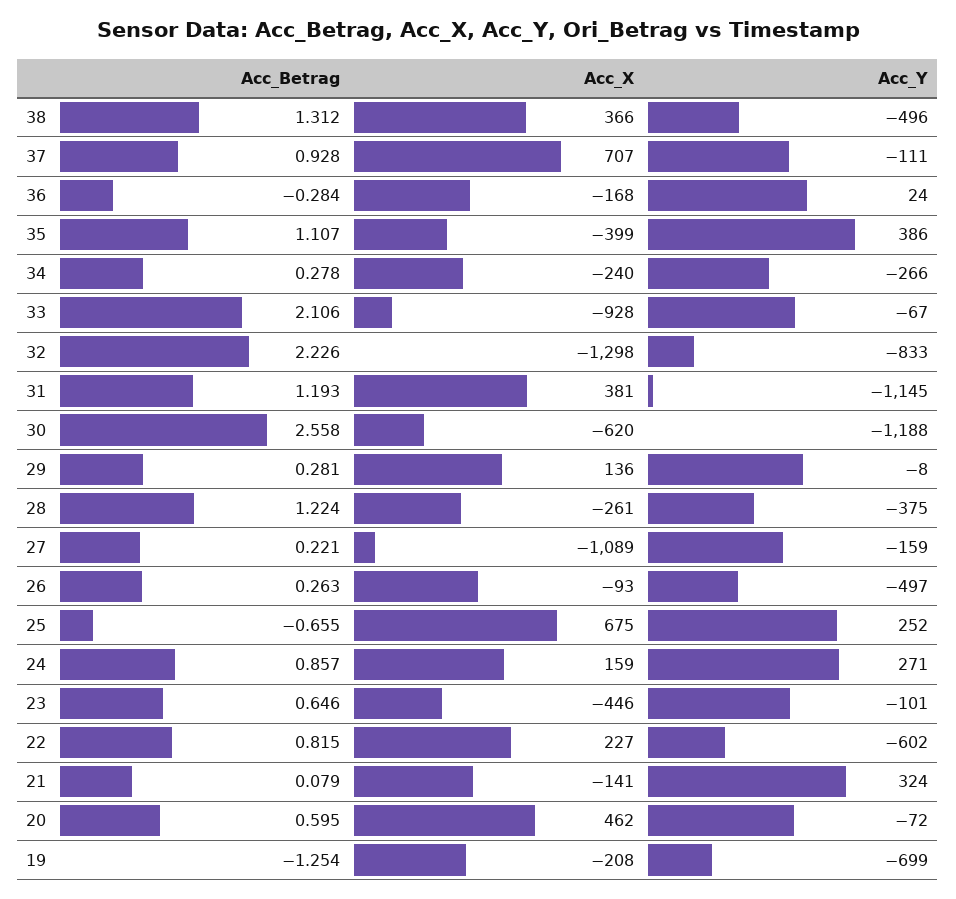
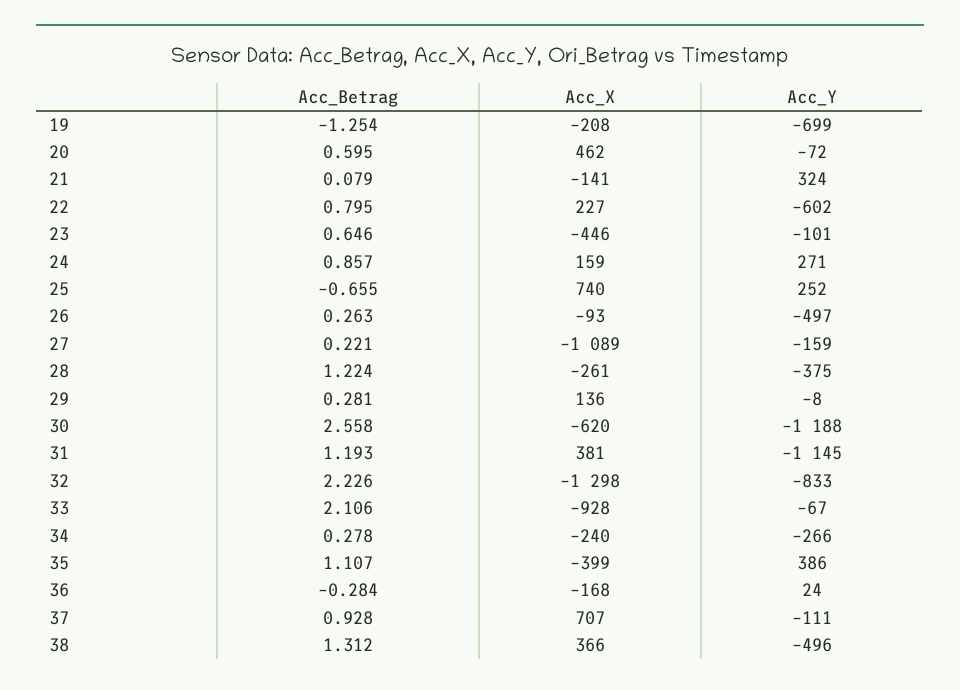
Acc_X, 25: 675 -> 740
Acc_Betrag, 22: 0.815 -> 0.795

